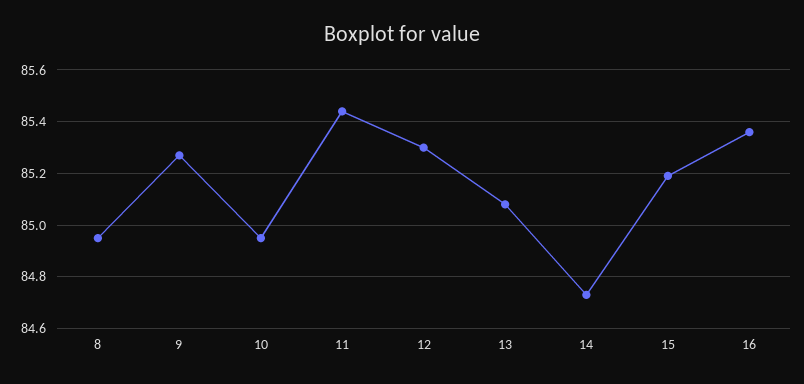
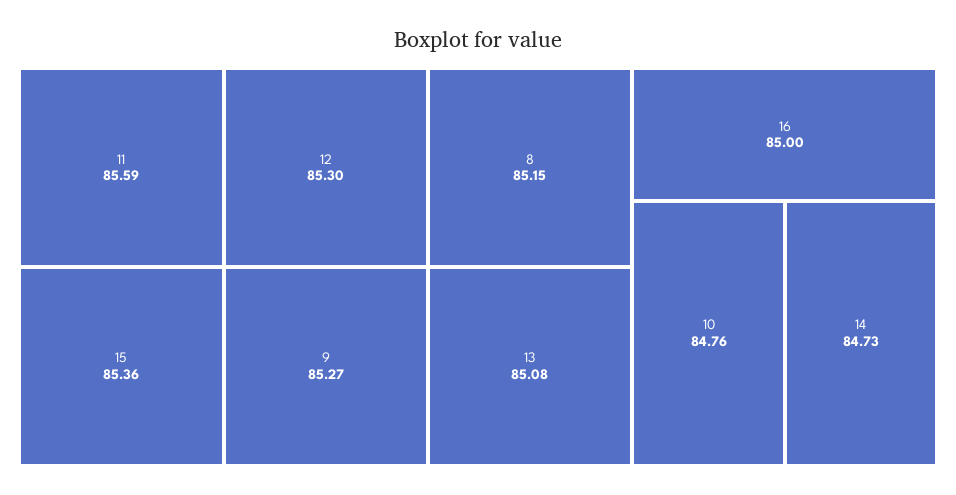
8: 84.95 -> 85.15
10: 84.95 -> 84.76
11: 85.45 -> 85.59
15: 85.2 -> 85.36
16: 85.35 -> 85

